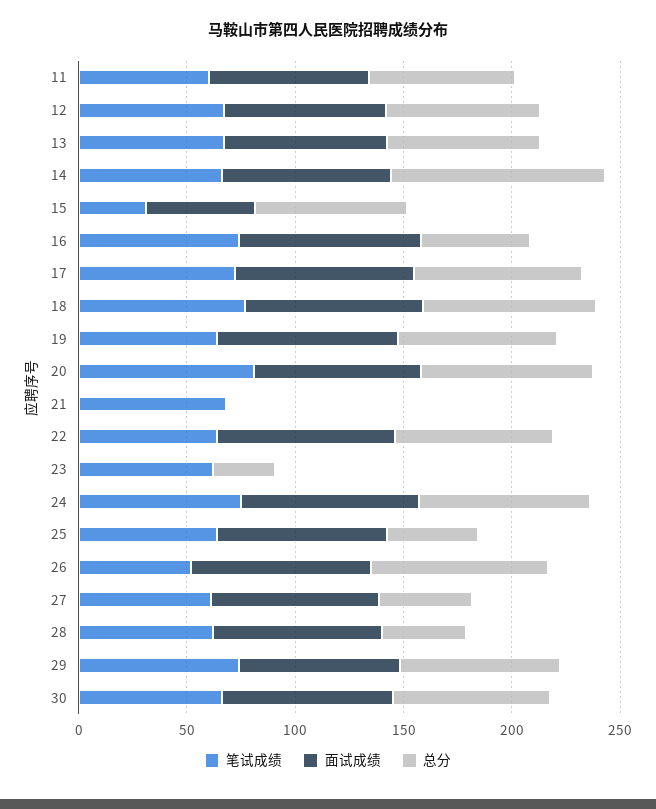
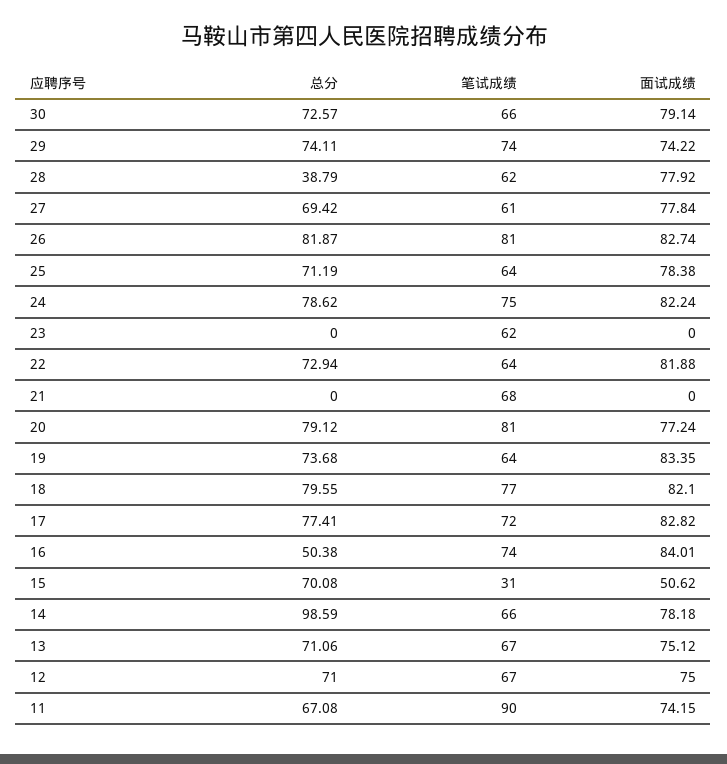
笔试成绩, 11: 60 -> 90
总分, 23: 30 -> 0
总分, 25: 40 -> 71.19
笔试成绩, 26: 50 -> 81
总分, 27: 40 -> 69.42

